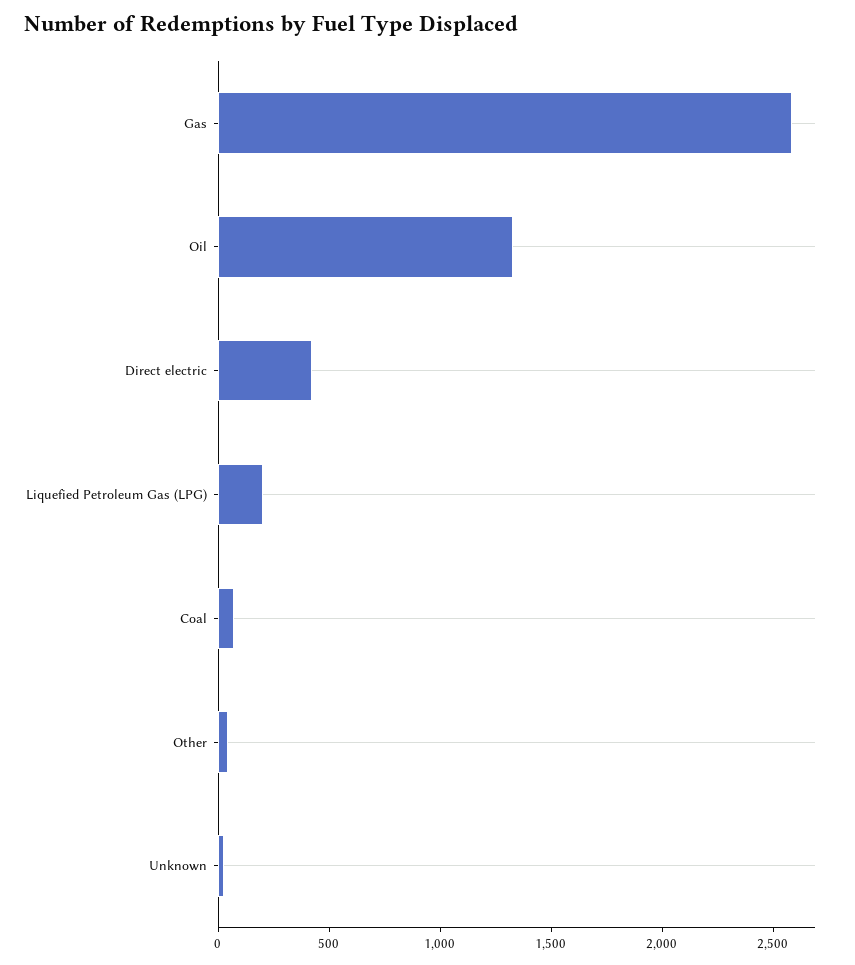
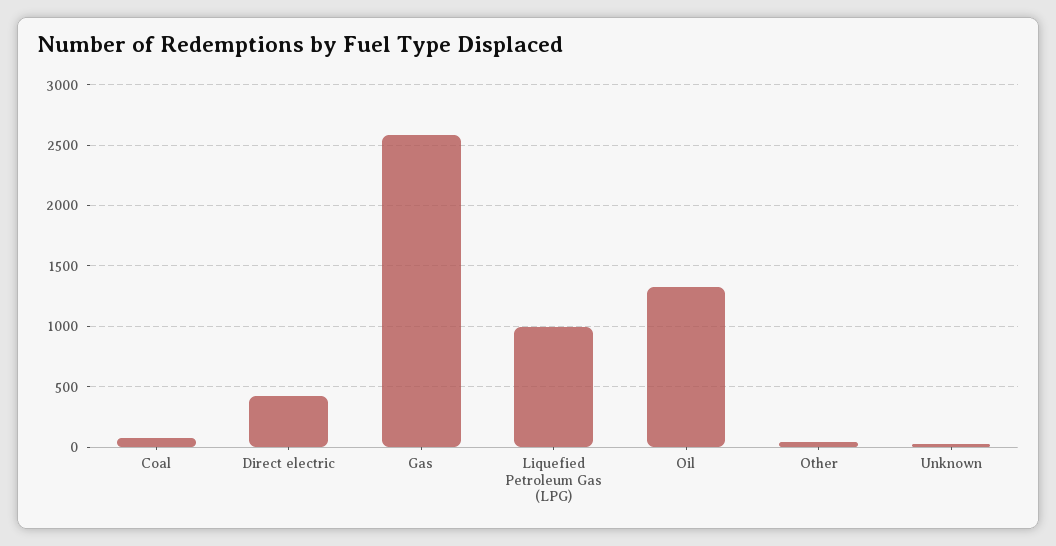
Liquefied Petroleum Gas (LPG): 200 -> 1000

